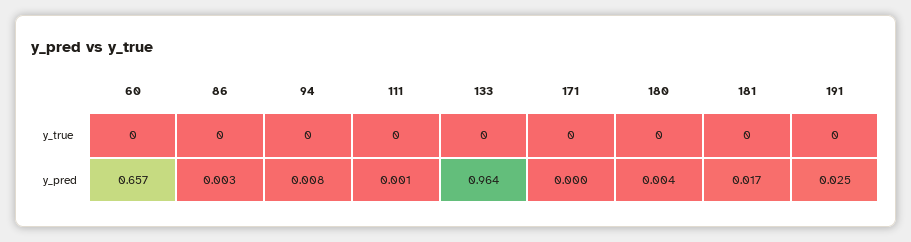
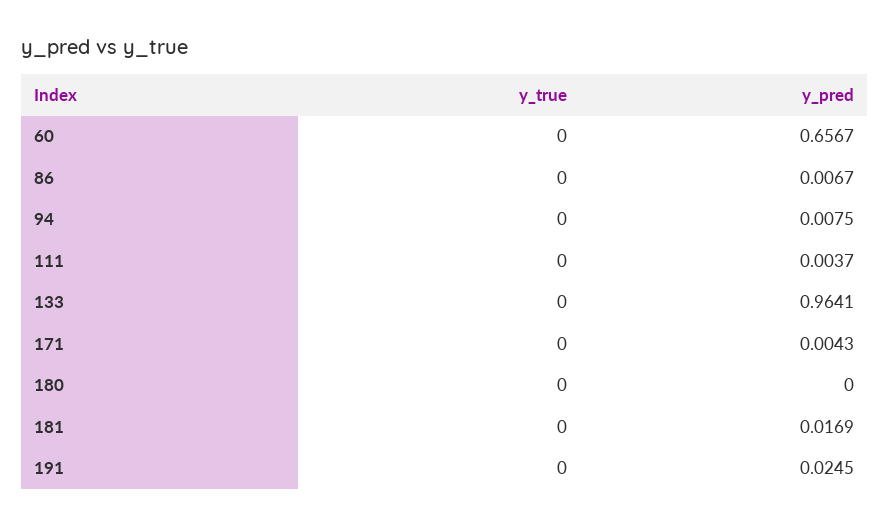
86, y_pred: 0.003 -> 0.0067
111, y_pred: 0.001 -> 0.0037
171, y_pred: 0 -> 0.0043
180, y_pred: 0.004 -> 0

